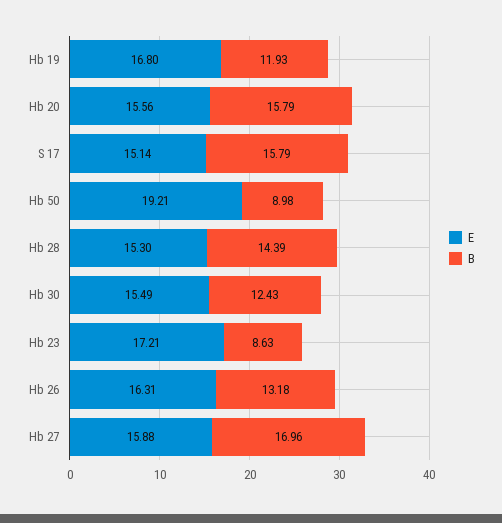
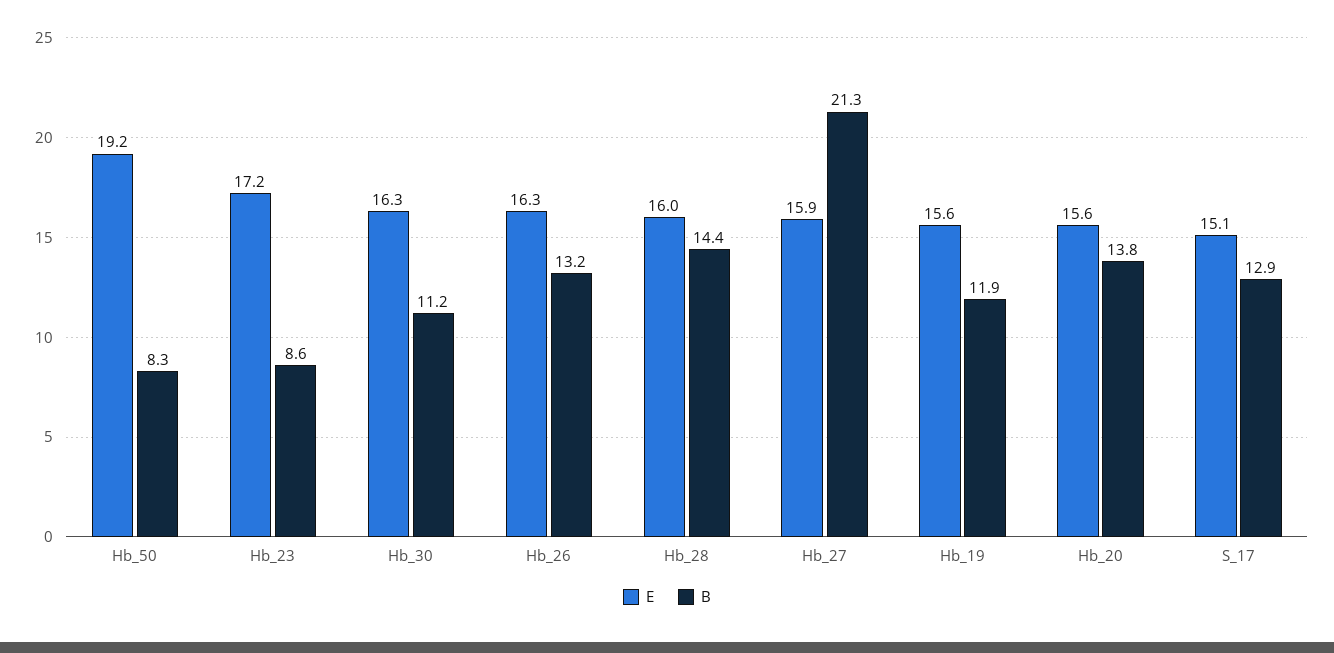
E, Hb 19: 16.8 -> 15.6
B, Hb 20: 15.79 -> 13.8
B, S 17: 15.79 -> 12.9
B, Hb 50: 8.98 -> 8.3
E, Hb 28: 15.3 -> 16
E, Hb 30: 15.49 -> 16.3
B, Hb 30: 12.43 -> 11.2
B, Hb 27: 16.96 -> 21.3

